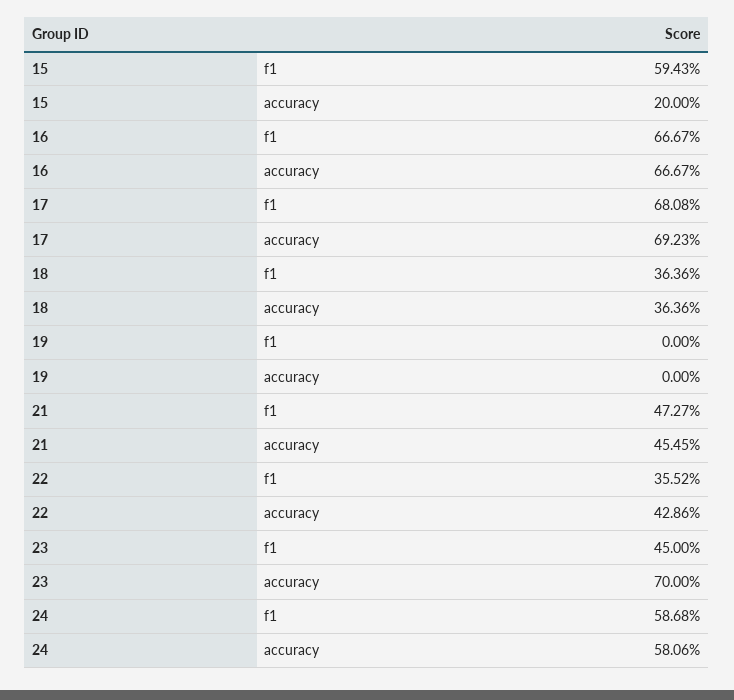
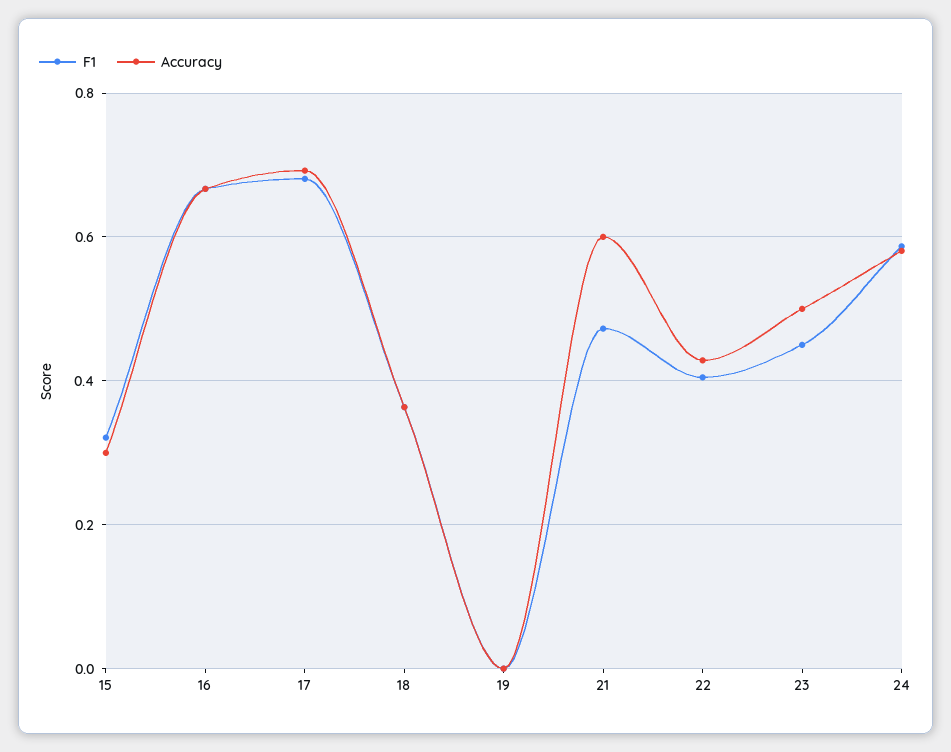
f1, 15: 0.5943 -> 0.32
accuracy, 15: 0.2 -> 0.3
accuracy, 21: 0.4545 -> 0.6
f1, 22: 0.3552 -> 0.4
accuracy, 23: 0.7 -> 0.5

